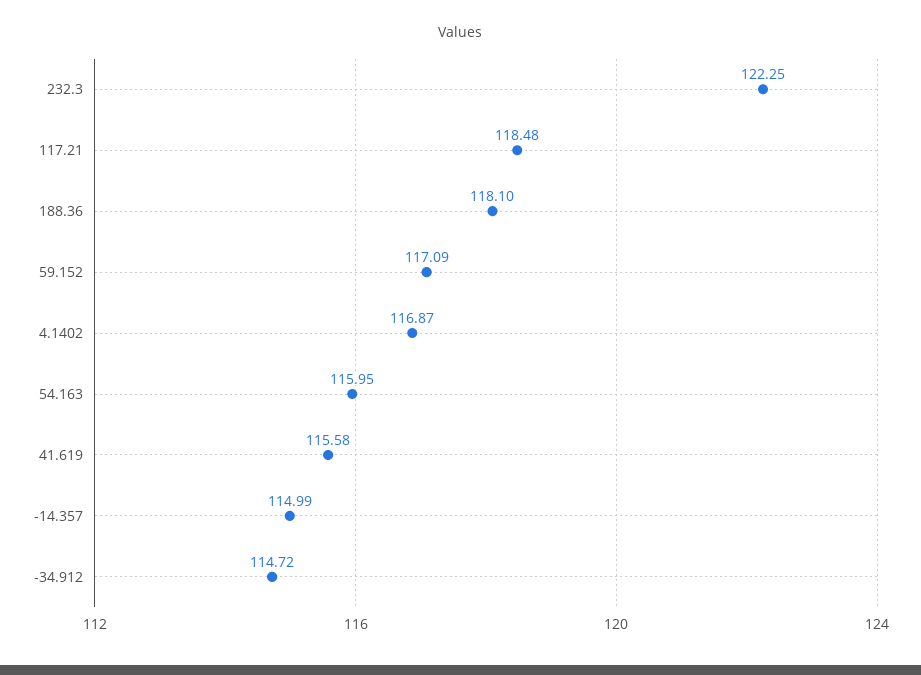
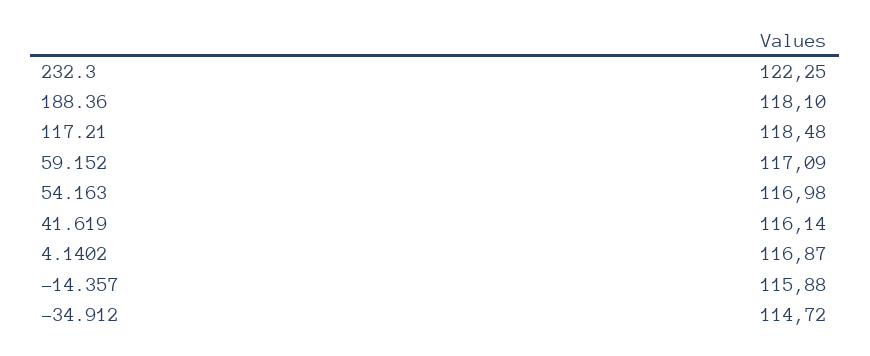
54.163: 115.95 -> 116.98
41.619: 115.58 -> 116.14
-14.357: 114.99 -> 115.88

